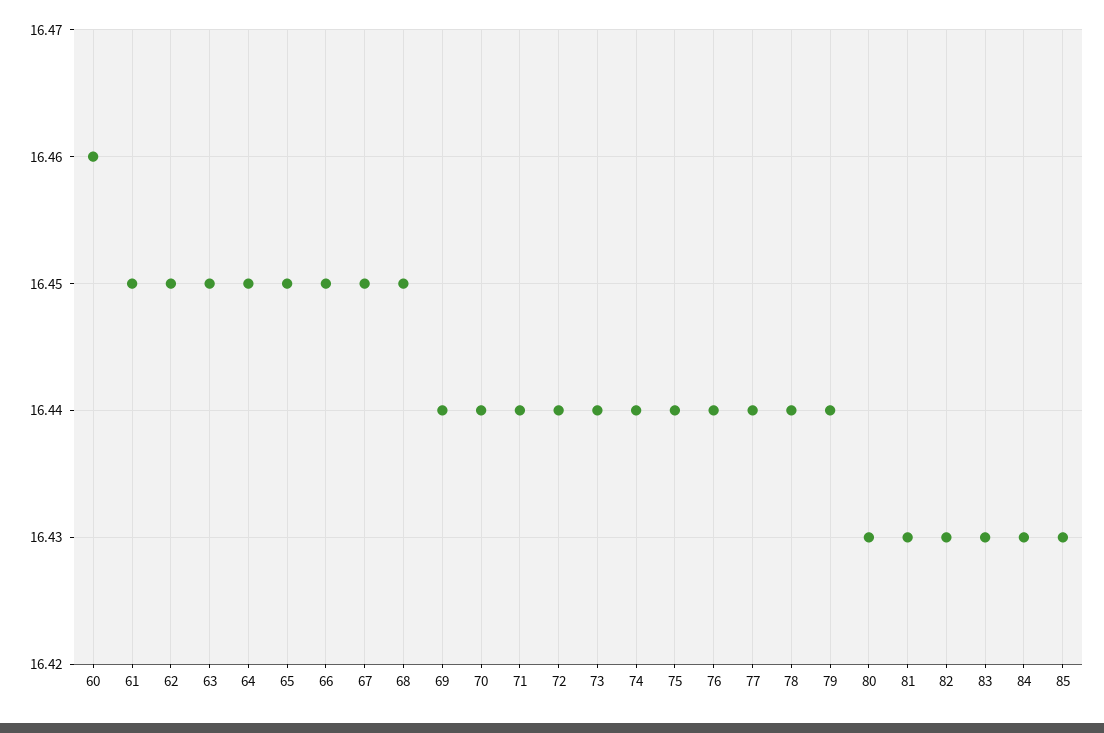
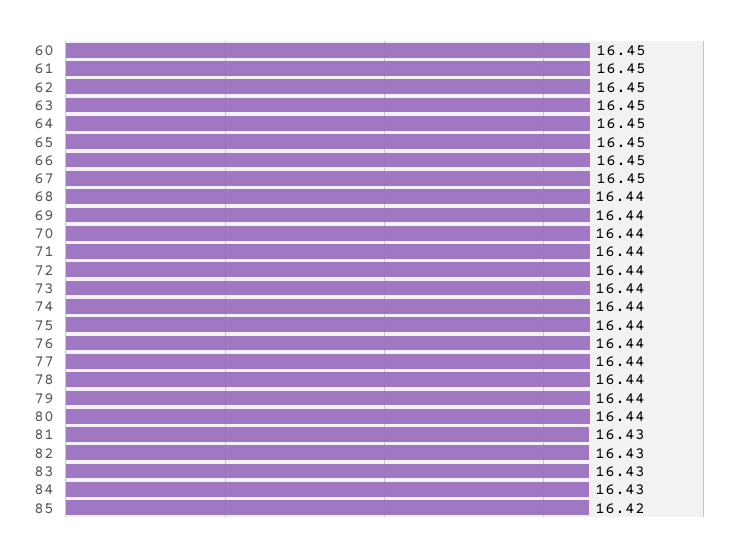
60: 16.46 -> 16.45
68: 16.45 -> 16.44
80: 16.43 -> 16.44
85: 16.43 -> 16.42

